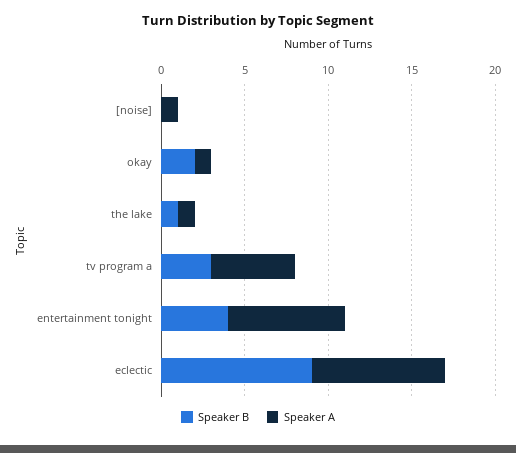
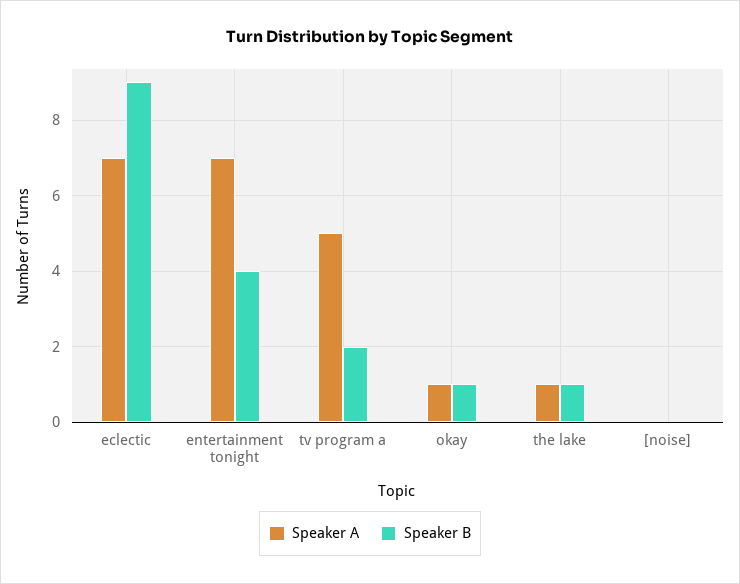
Speaker A, [noise]: 1 -> 0
Speaker B, okay: 2 -> 1
Speaker B, tv program a: 3 -> 2
Speaker A, eclectic: 8 -> 7

